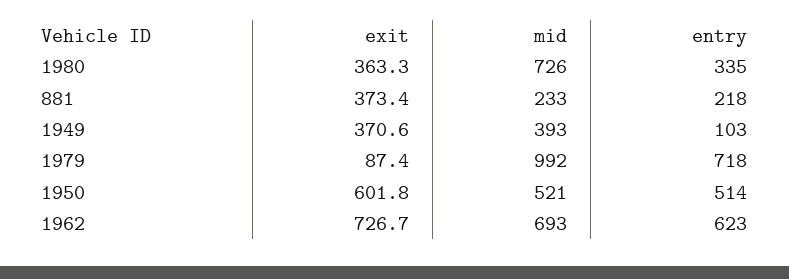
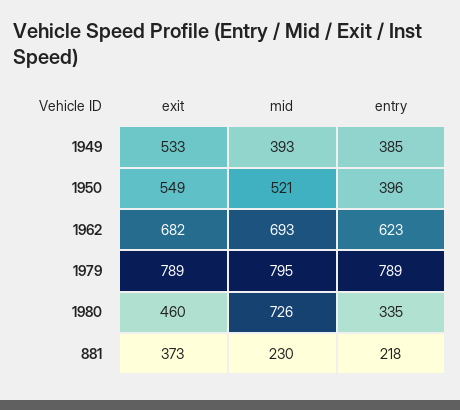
exit, 1980: 363.3 -> 460
mid, 881: 233 -> 230
exit, 1949: 370.6 -> 533
entry, 1949: 103 -> 385
exit, 1979: 87.4 -> 789
mid, 1979: 992 -> 795
entry, 1979: 718 -> 789
exit, 1950: 601.8 -> 549
entry, 1950: 514 -> 396
exit, 1962: 726.7 -> 682

